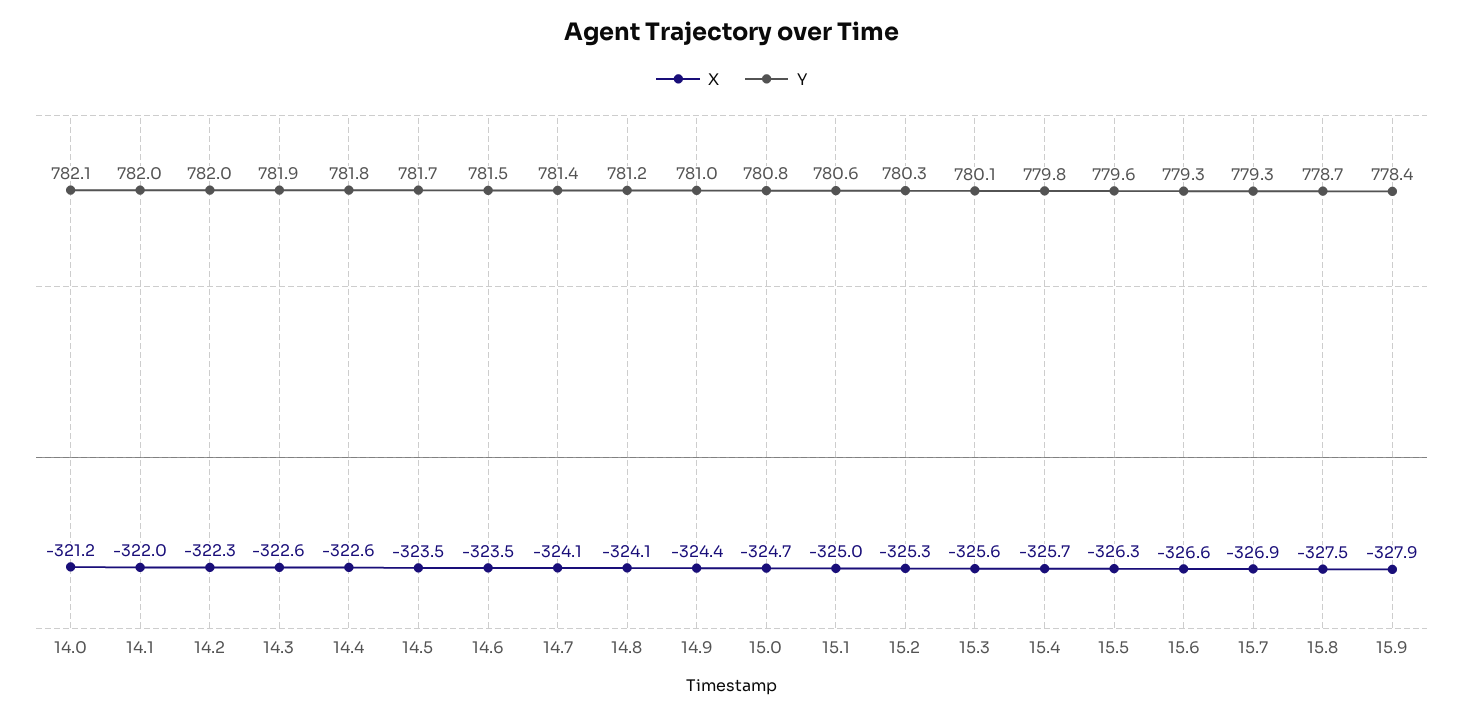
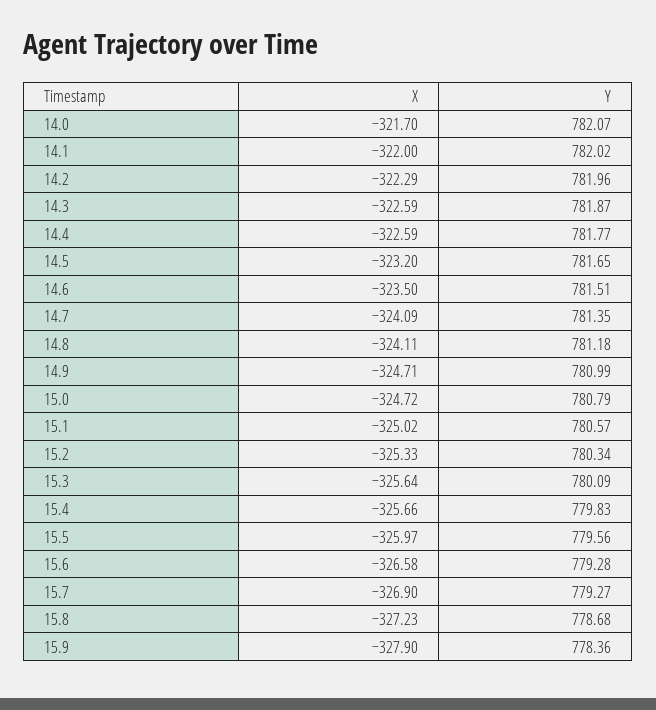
X, 14.0: -321.2 -> -321.7
X, 14.5: -323.5 -> -323.2
X, 14.9: -324.4 -> -324.71
X, 15.5: -326.3 -> -325.97
X, 15.8: -327.5 -> -327.23

